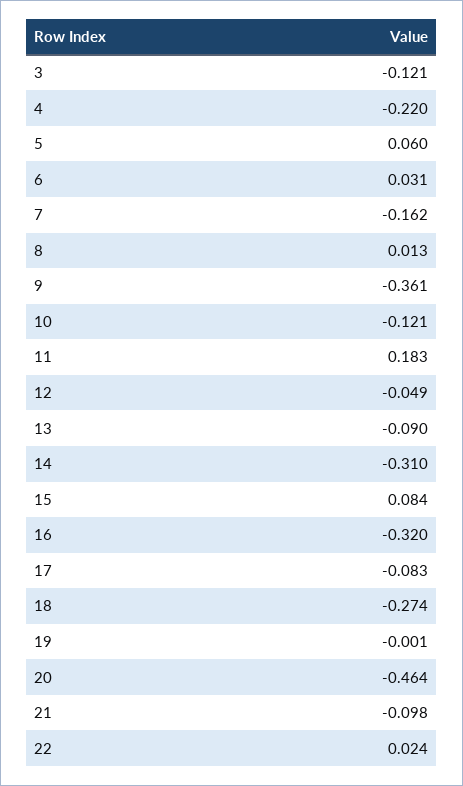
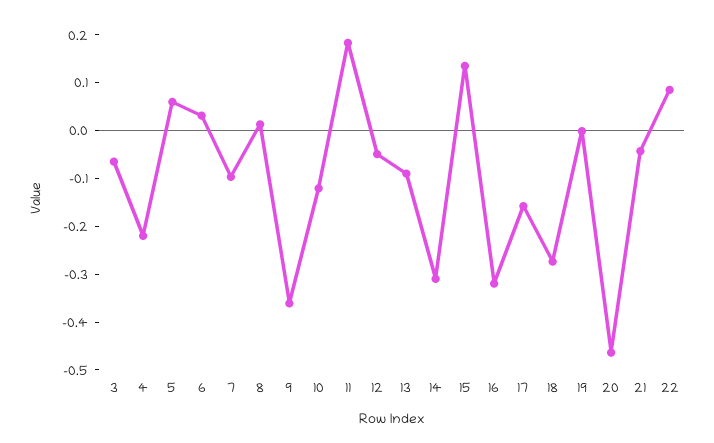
3: -0.121 -> -0.06
7: -0.162 -> -0.1
15: 0.084 -> 0.14
17: -0.083 -> -0.16
21: -0.098 -> -0.04
22: 0.024 -> 0.08

